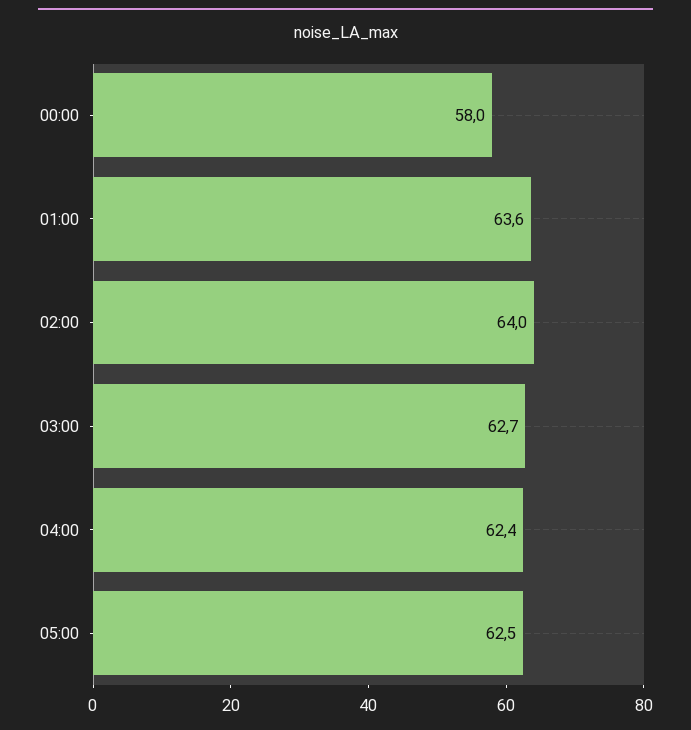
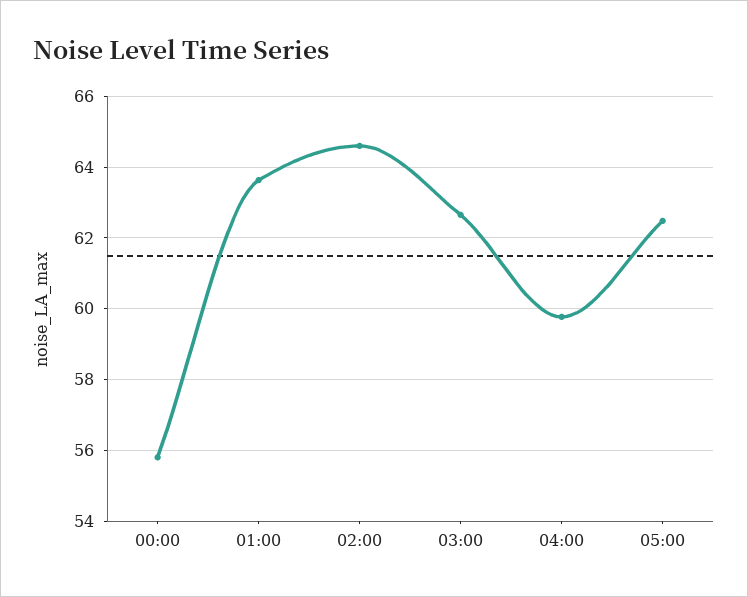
00:00: 58 -> 55.8
02:00: 64 -> 64.6
04:00: 62.4 -> 59.8

